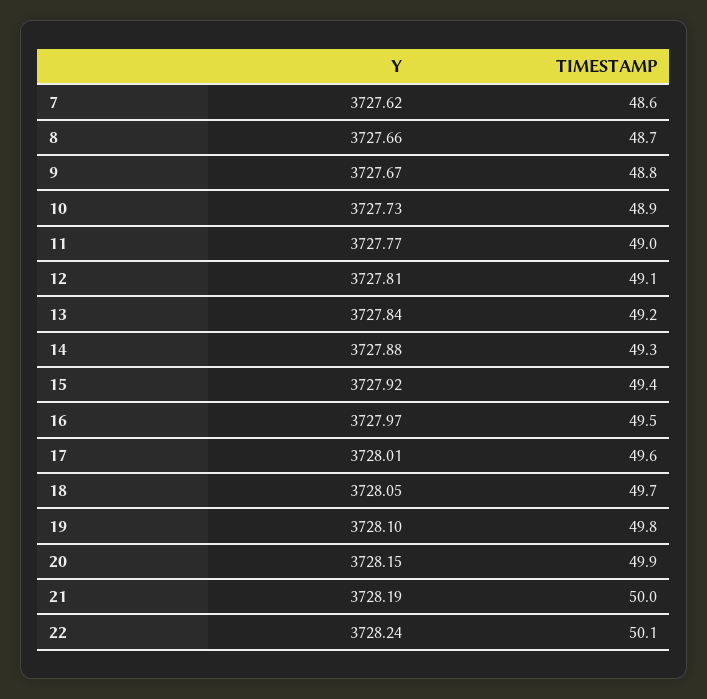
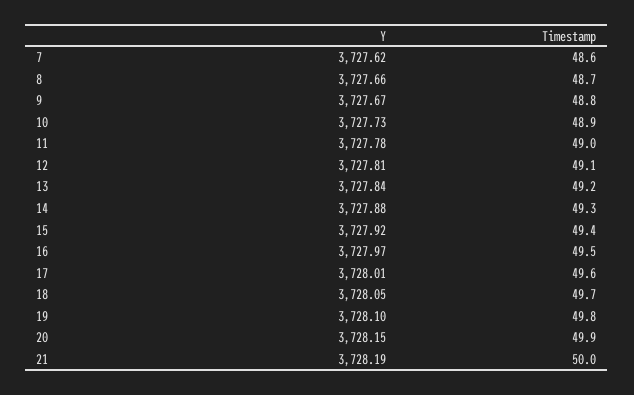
Y, 11: 3727.77 -> 3727.78
Y, 22: 3728.24 -> none
TIMESTAMP, 22: 50.1 -> none

